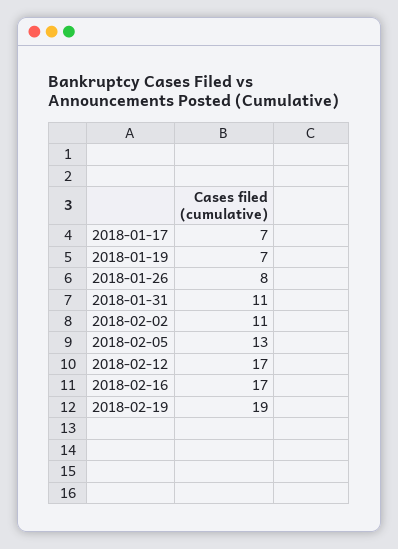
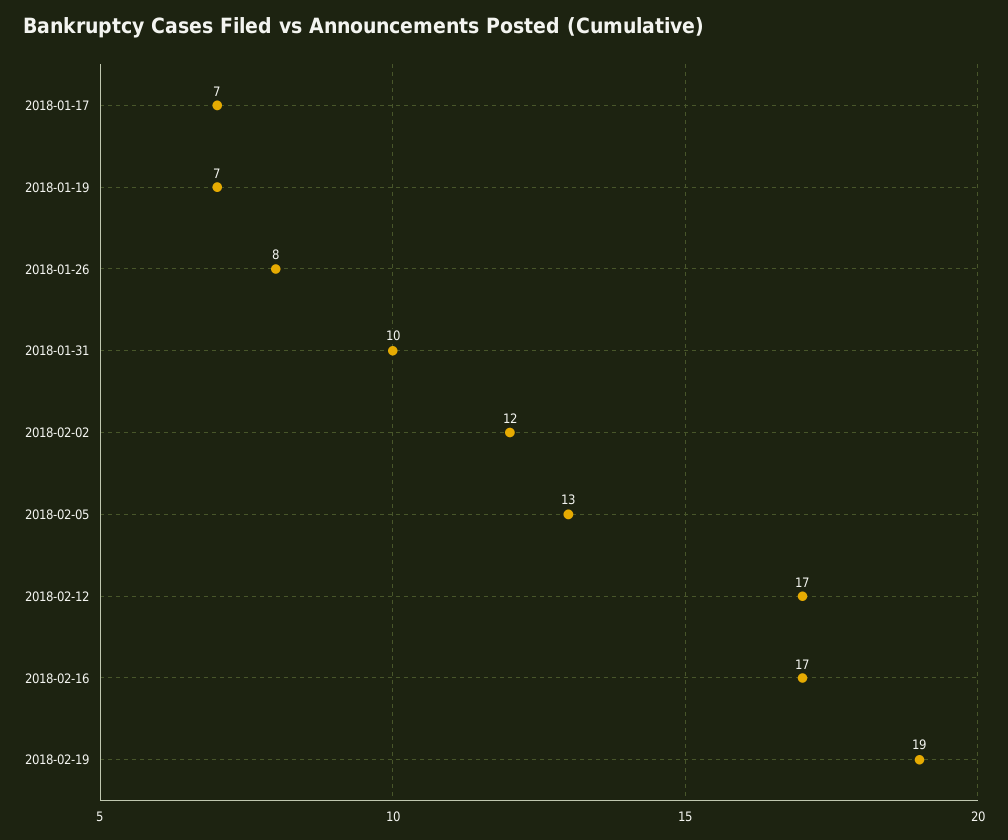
2018-01-31: 11 -> 10
2018-02-02: 11 -> 12

